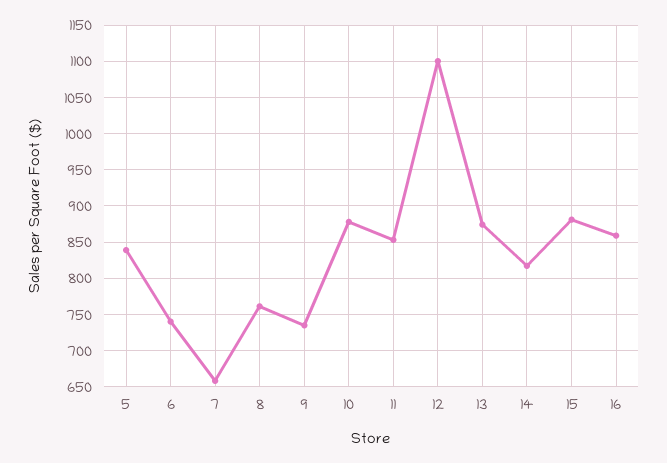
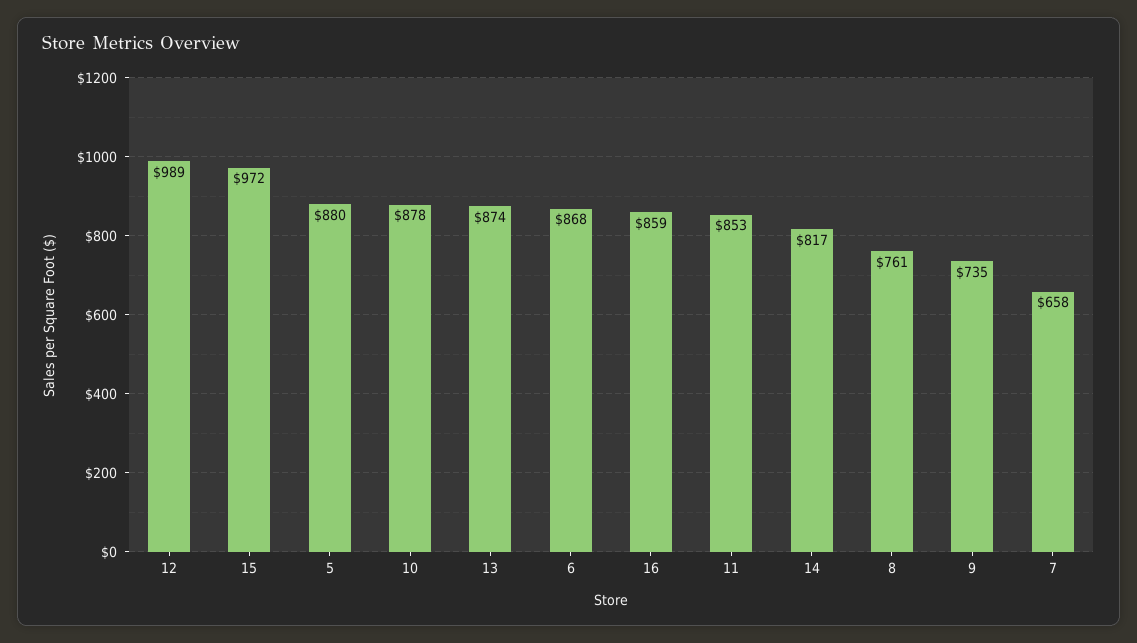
5: 840 -> 880
6: 740 -> 868
12: 1100 -> 989
15: 880 -> 972

